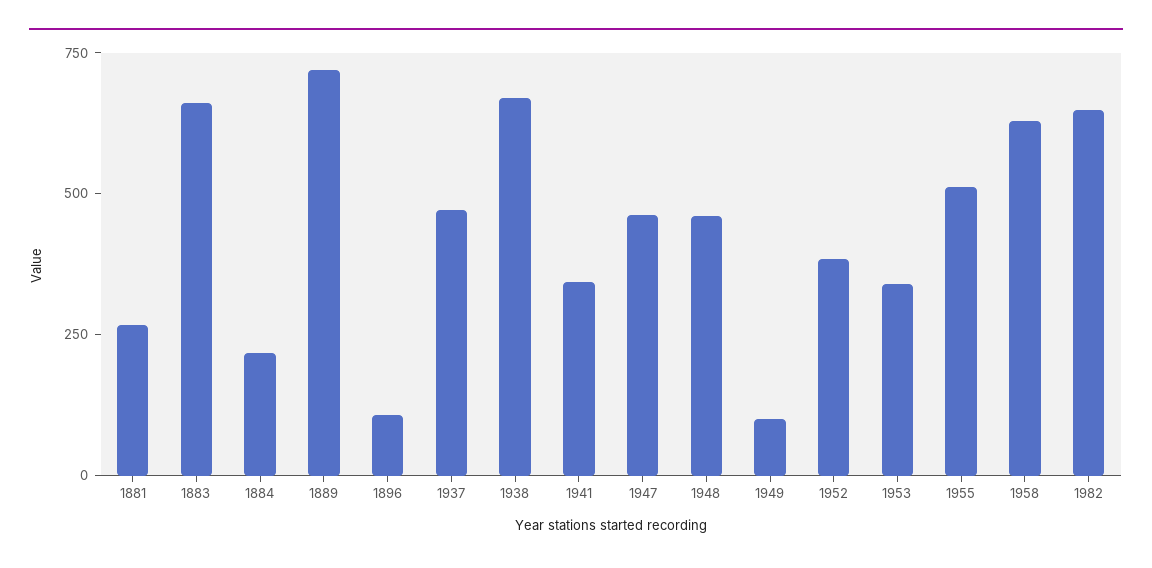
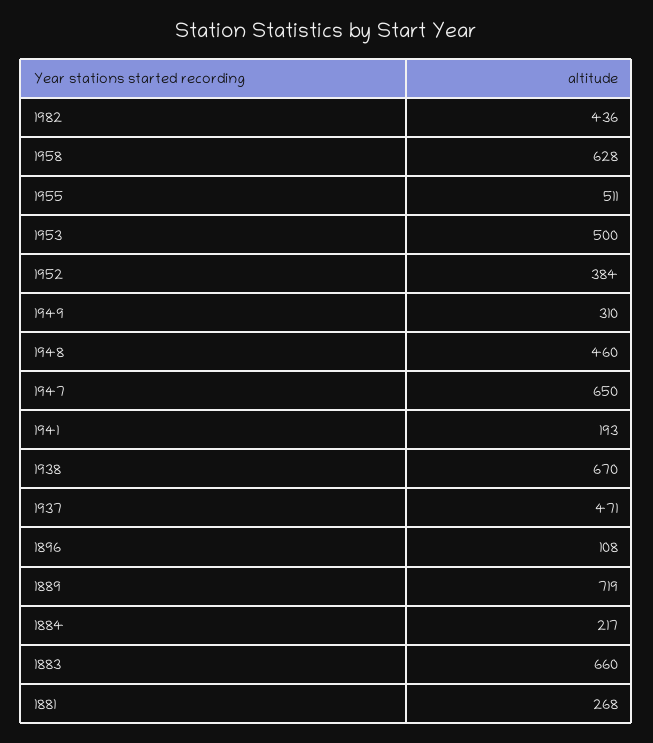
1941: 350 -> 193
1947: 450 -> 650
1949: 100 -> 310
1953: 350 -> 500
1982: 650 -> 436

